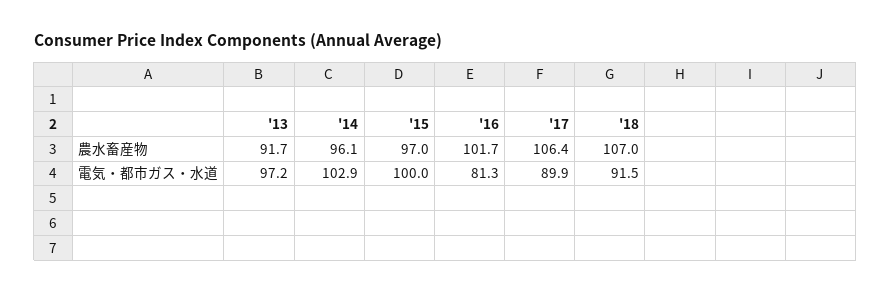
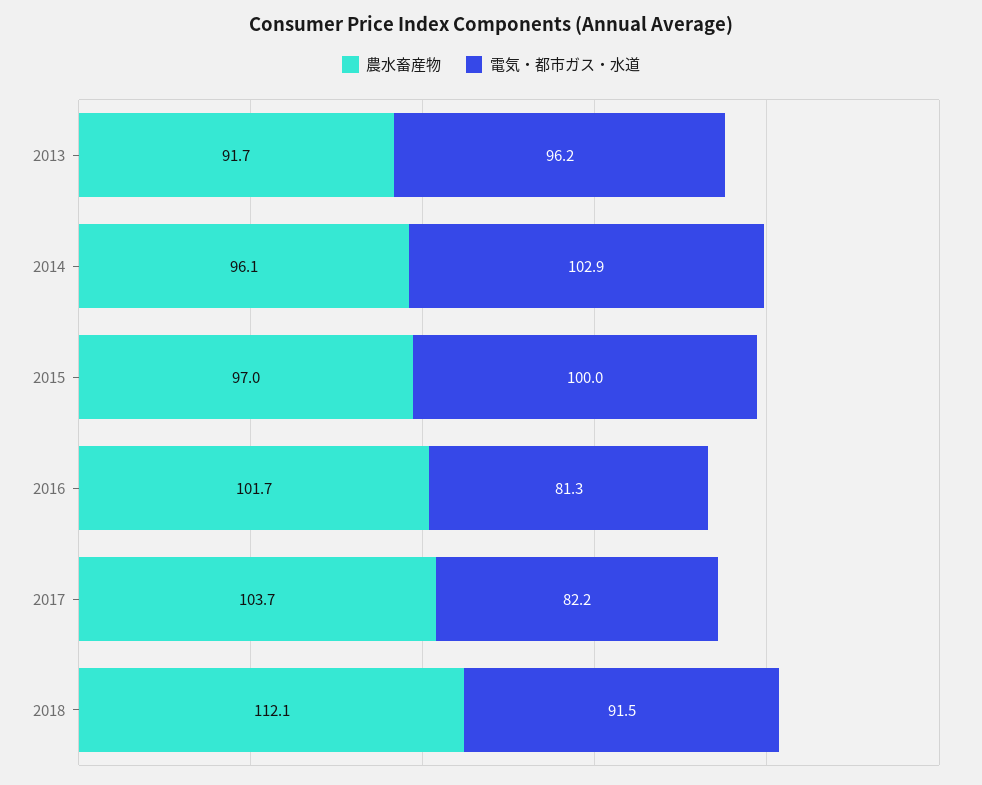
農水畜産物, '17: 106.4 -> 103.7
農水畜産物, '18: 107 -> 112.1
電気・都市ガス・水道, '13: 97.2 -> 96.2
電気・都市ガス・水道, '17: 89.9 -> 82.2

